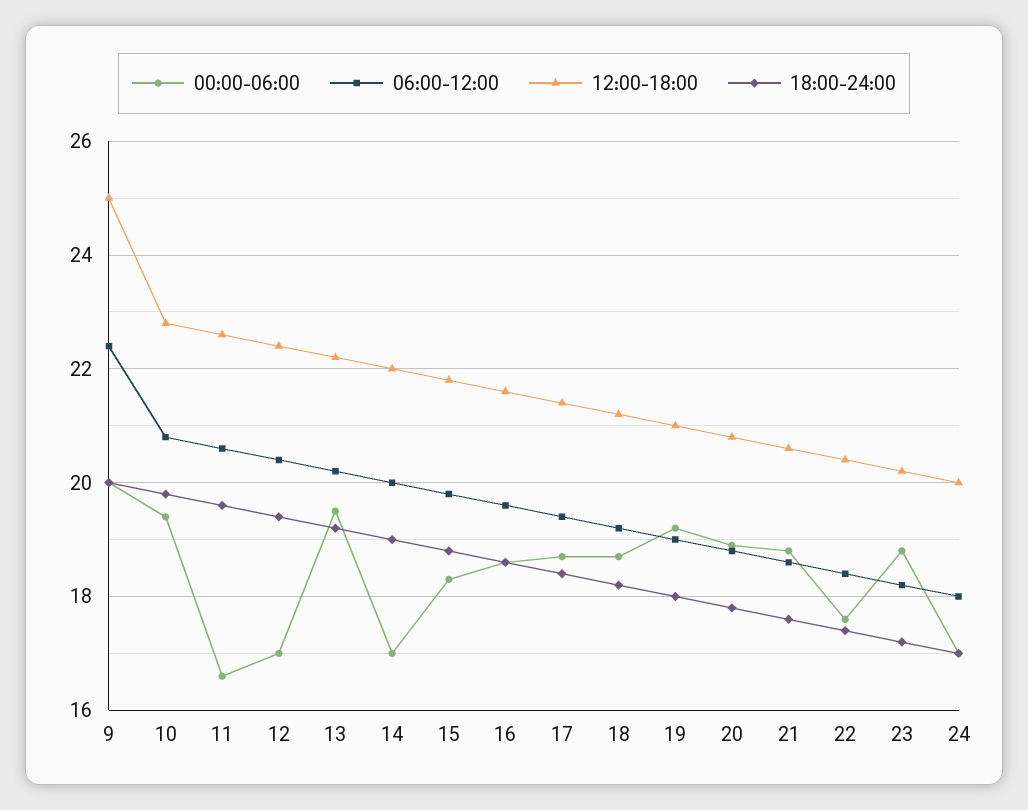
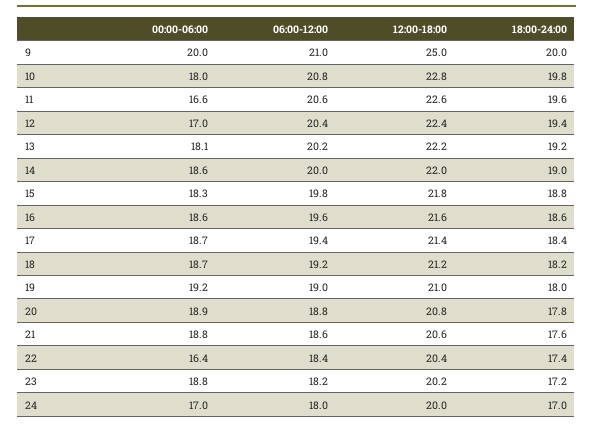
06:00-12:00, 9: 22.5 -> 21
00:00-06:00, 10: 19.5 -> 18
00:00-06:00, 13: 19.5 -> 18.1
00:00-06:00, 14: 17 -> 18.6
00:00-06:00, 22: 17.5 -> 16.4

